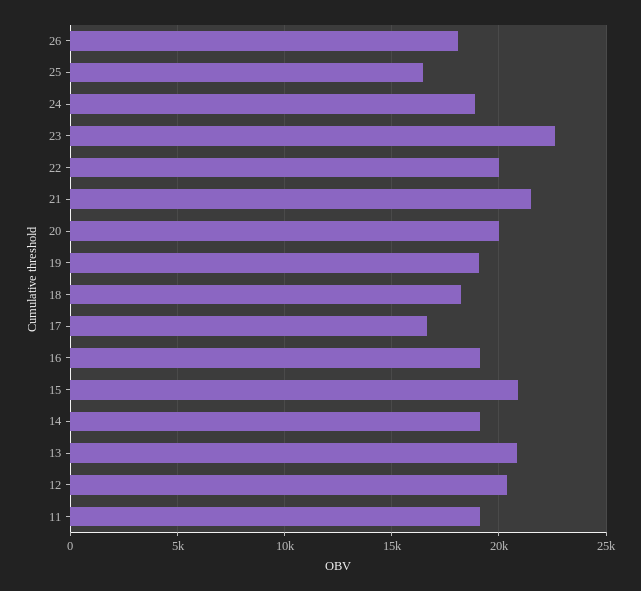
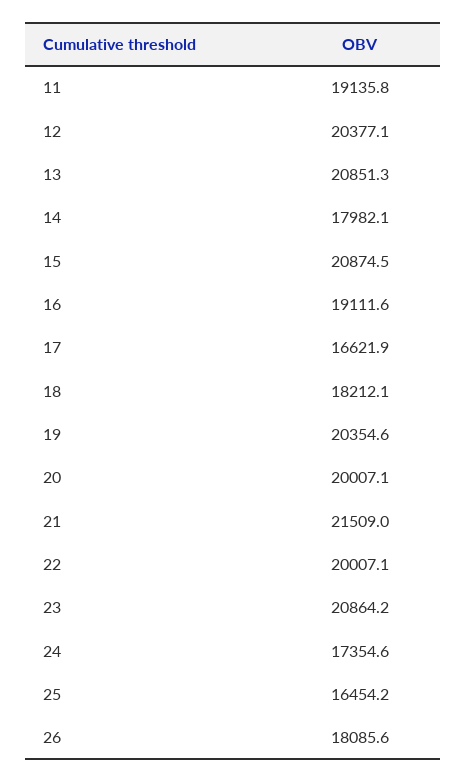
24: 19000 -> 17354.6
23: 22500 -> 20864.2
19: 19000 -> 20354.6
14: 19000 -> 17982.1

